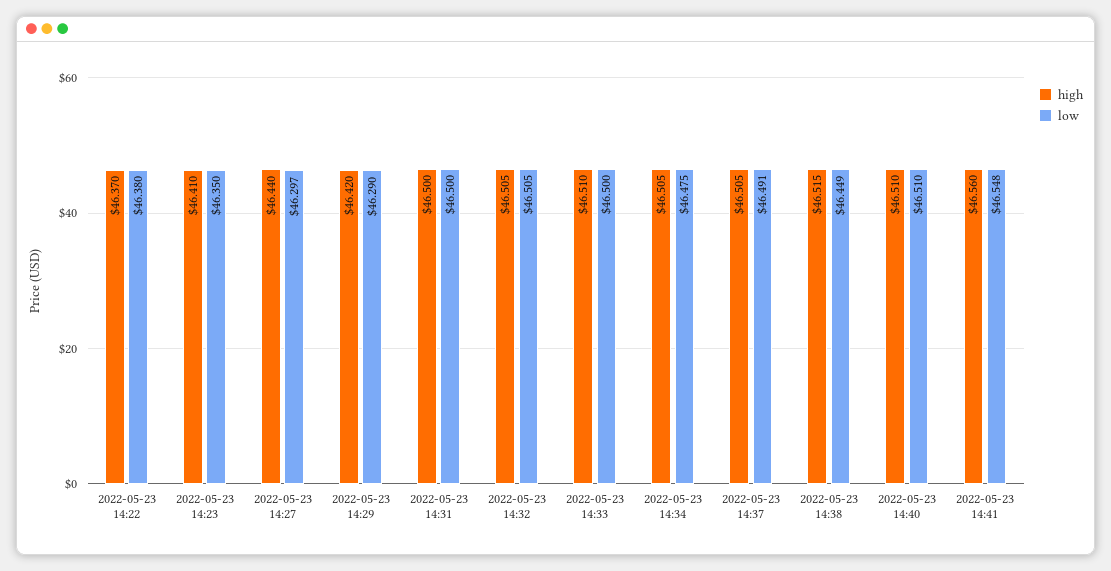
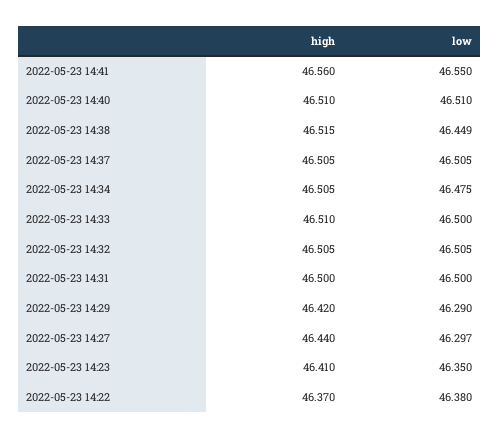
low, 2022-05-23 14:37: 46.491 -> 46.505
low, 2022-05-23 14:41: 46.548 -> 46.55

